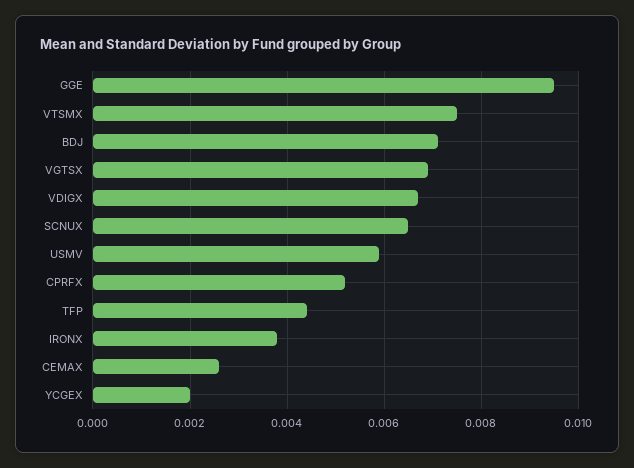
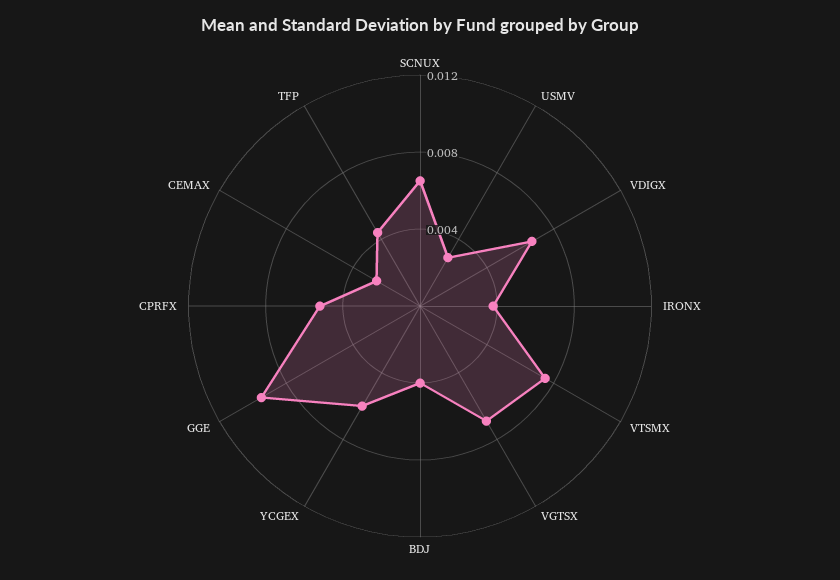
BDJ: 0.007 -> 0.004
USMV: 0.006 -> 0.003
YCGEX: 0.002 -> 0.006

